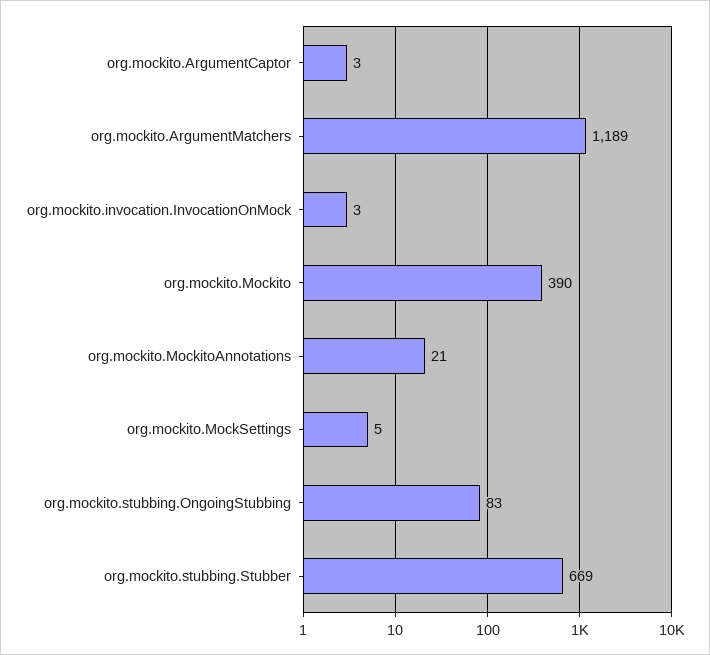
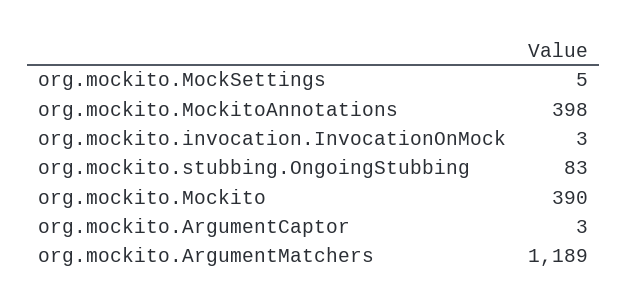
org.mockito.MockitoAnnotations: 21 -> 398
org.mockito.stubbing.Stubber: 669 -> none

